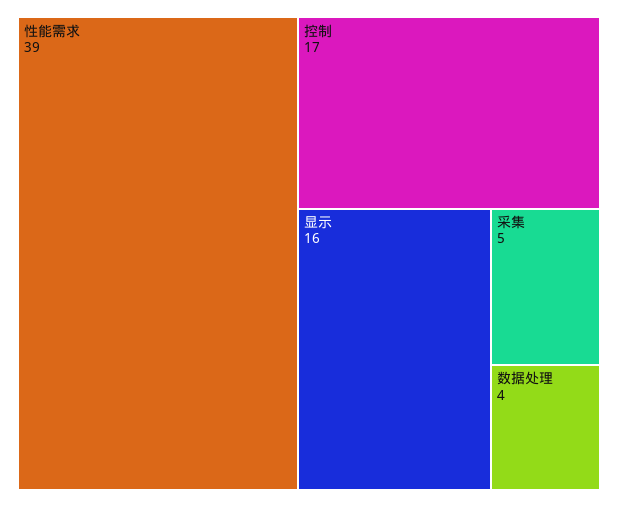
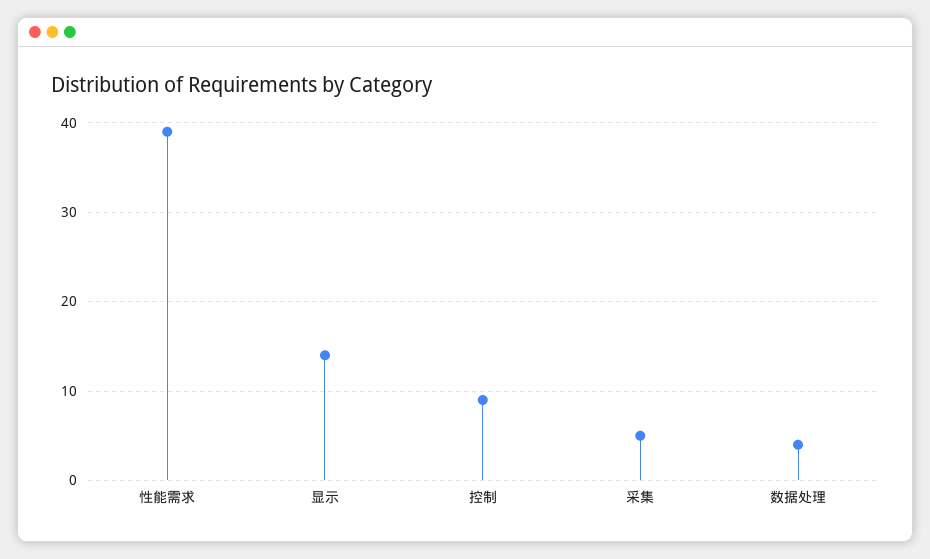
控制: 17 -> 9
显示: 16 -> 14

